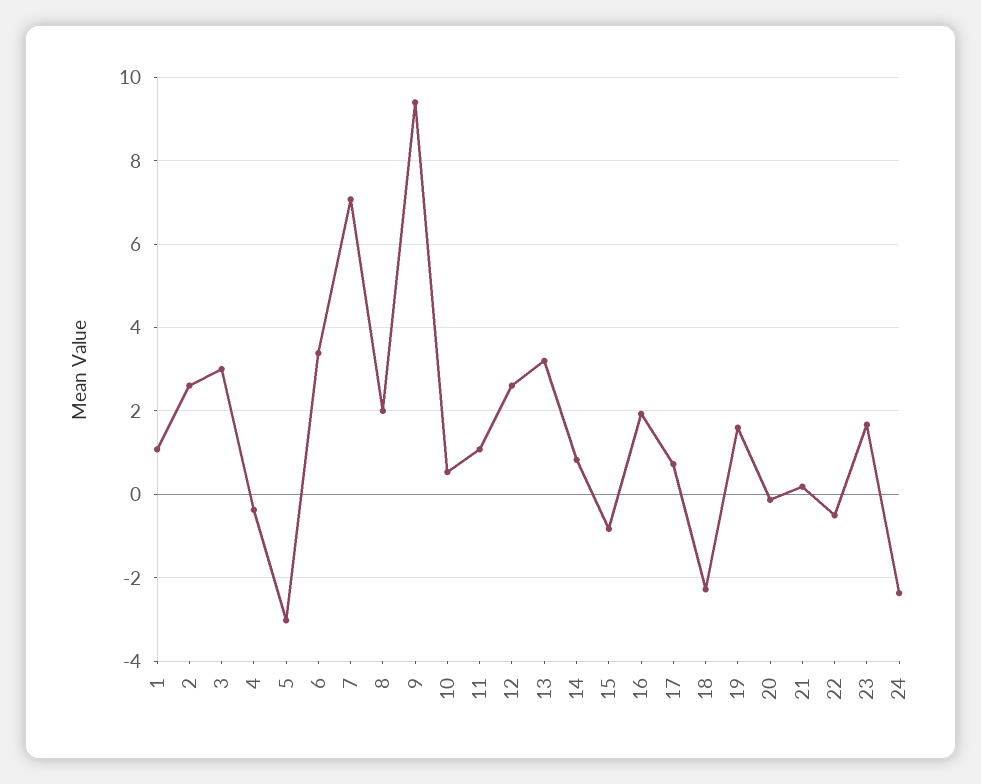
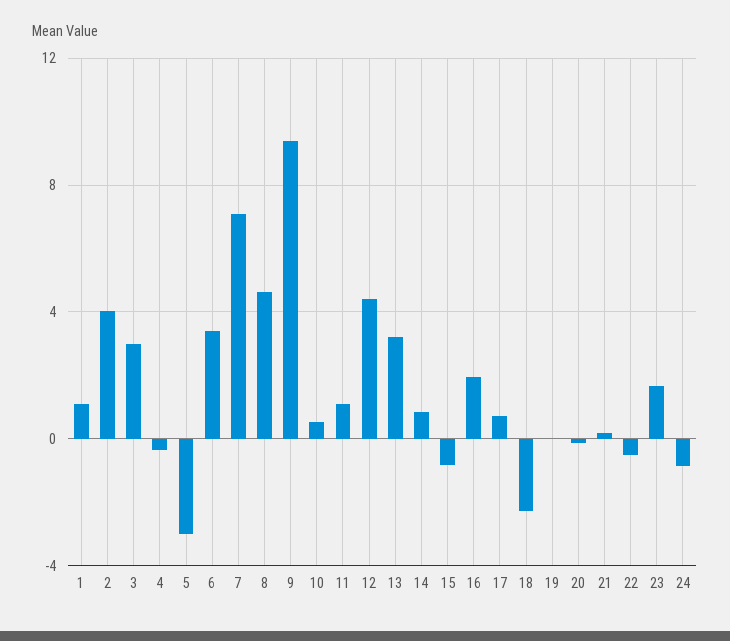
2: 2.6 -> 4
8: 2 -> 4.5
12: 2.6 -> 4.5
19: 1.6 -> 0
24: -2.4 -> -1

